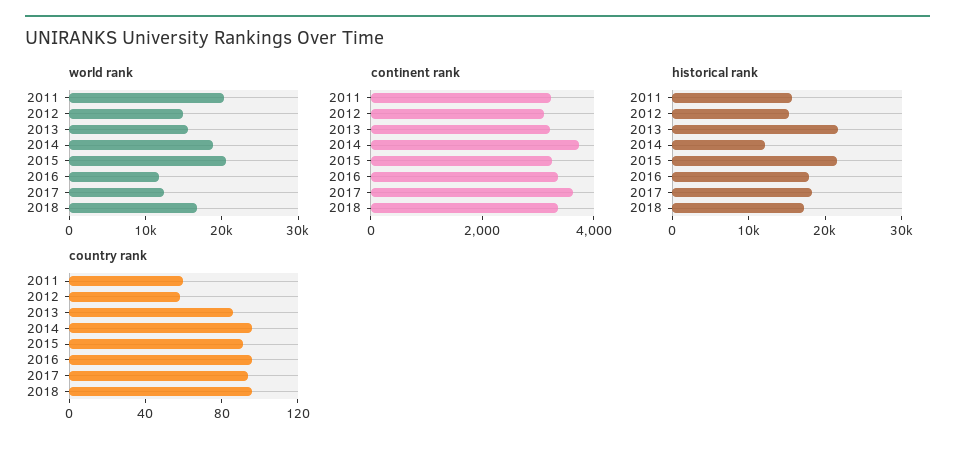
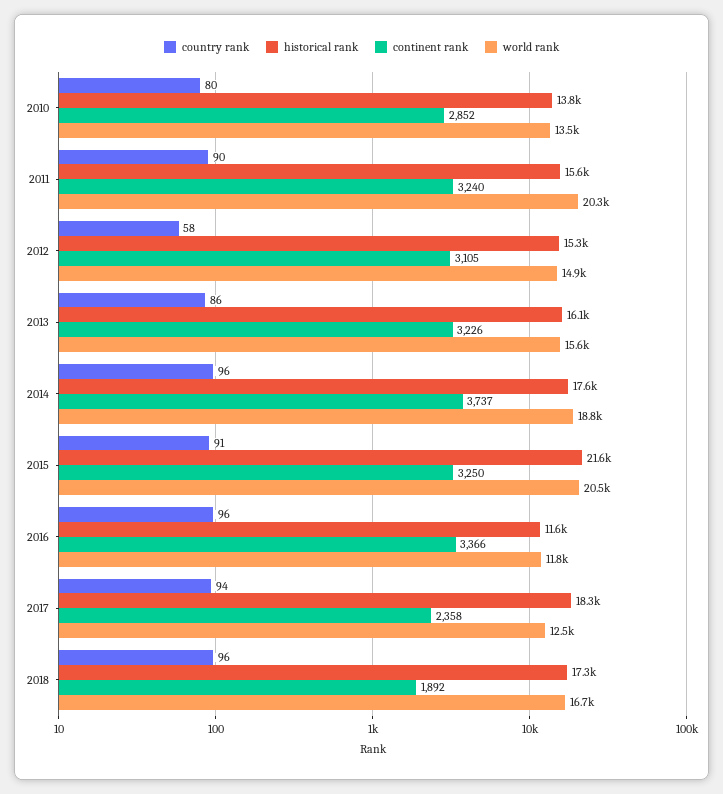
continent rank, 2017: 3500 -> 2358
continent rank, 2018: 3500 -> 1892
historical rank, 2013: 22000 -> 16100
historical rank, 2014: 12000 -> 17600
historical rank, 2016: 18000 -> 11600
country rank, 2011: 60 -> 90
country rank, 2010: none -> 80
historical rank, 2010: none -> 13800
continent rank, 2010: none -> 2852
world rank, 2010: none -> 13500

